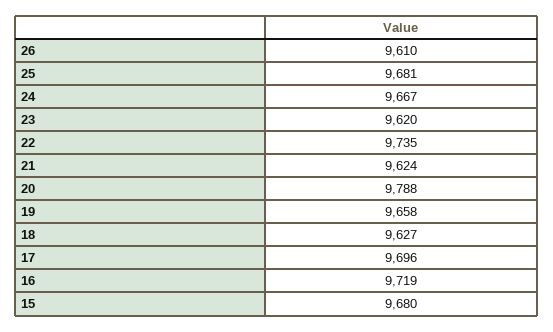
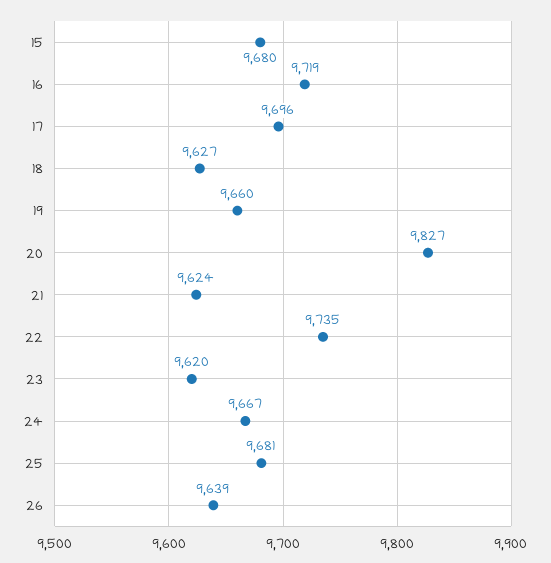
26: 9610 -> 9639
20: 9788 -> 9827
19: 9658 -> 9660

